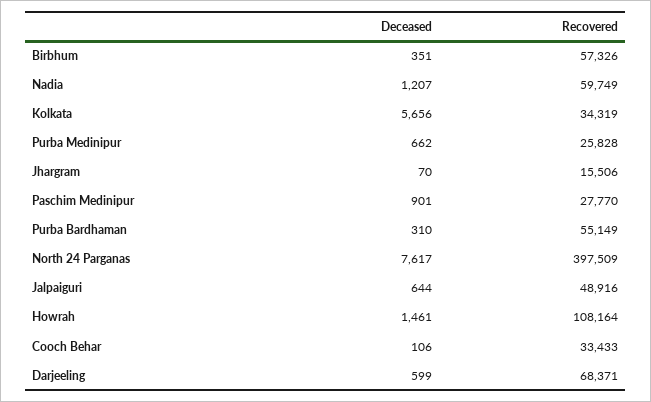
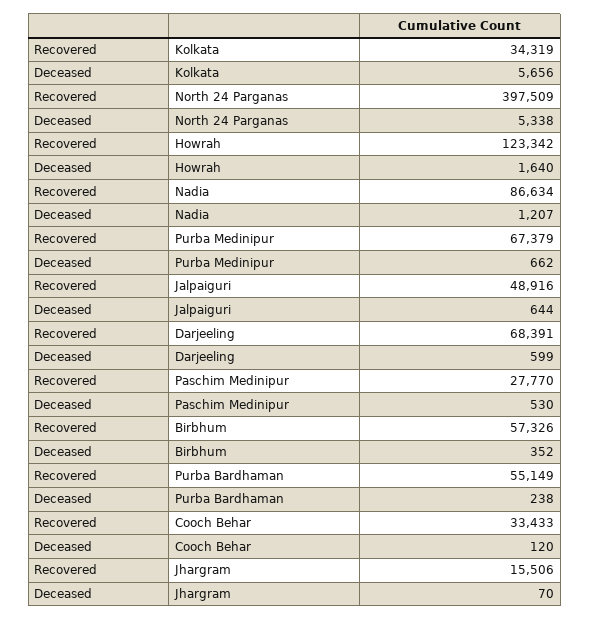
Deceased, Birbhum: 351 -> 352
Recovered, Nadia: 59749 -> 86634
Recovered, Purba Medinipur: 25828 -> 67379
Deceased, Paschim Medinipur: 901 -> 530
Deceased, Purba Bardhaman: 310 -> 238
Deceased, North 24 Parganas: 7617 -> 5338
Deceased, Howrah: 1461 -> 1640
Recovered, Howrah: 108164 -> 123342
Deceased, Cooch Behar: 106 -> 120
Recovered, Darjeeling: 68371 -> 68391

